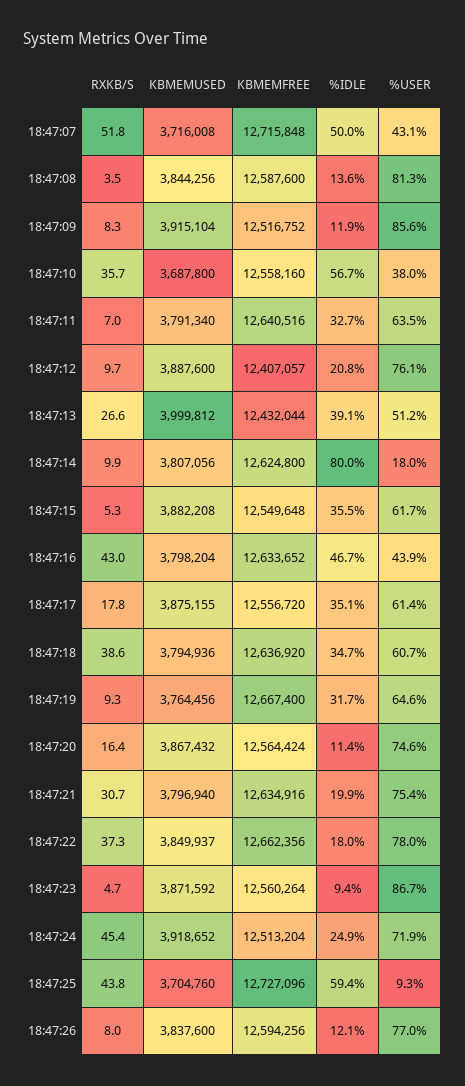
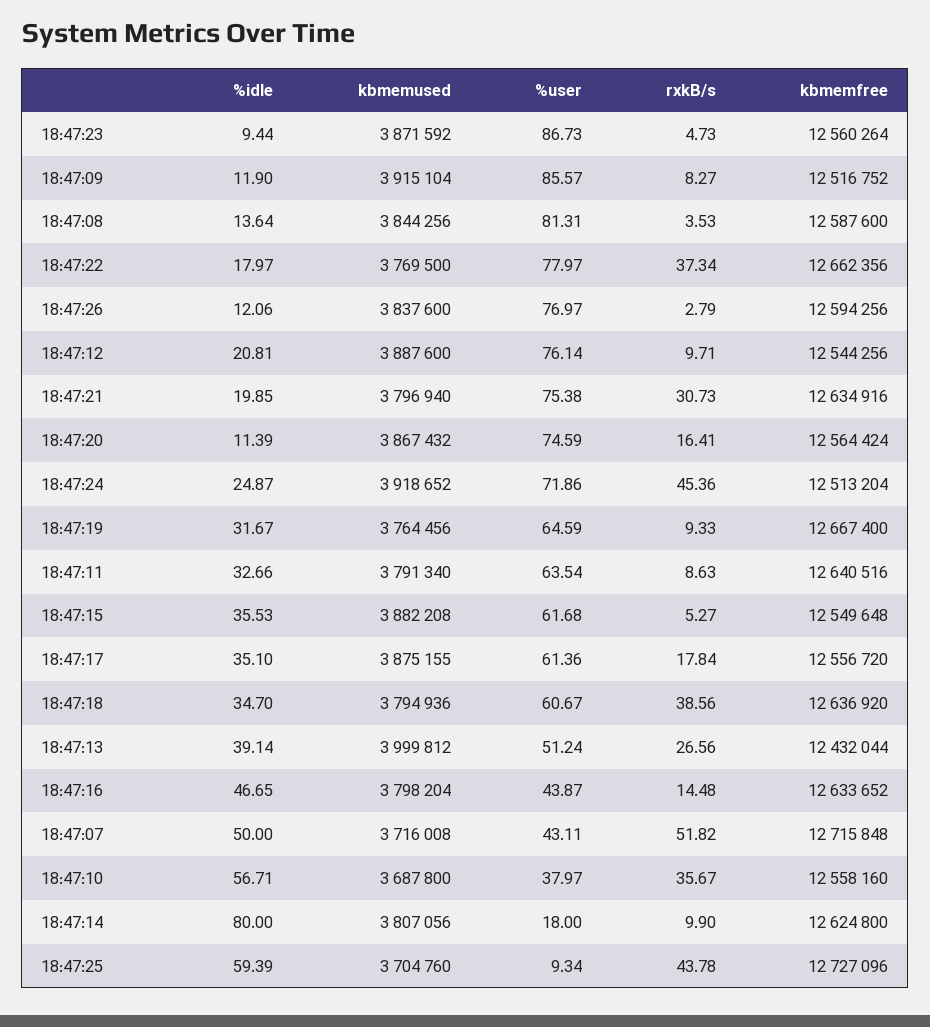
RXKB/S, 18:47:11: 7 -> 8.63
KBMEMFREE, 18:47:12: 12407057 -> 12544256
RXKB/S, 18:47:16: 43 -> 14.48
KBMEMUSED, 18:47:22: 3849937 -> 3769500
RXKB/S, 18:47:26: 8 -> 2.79

